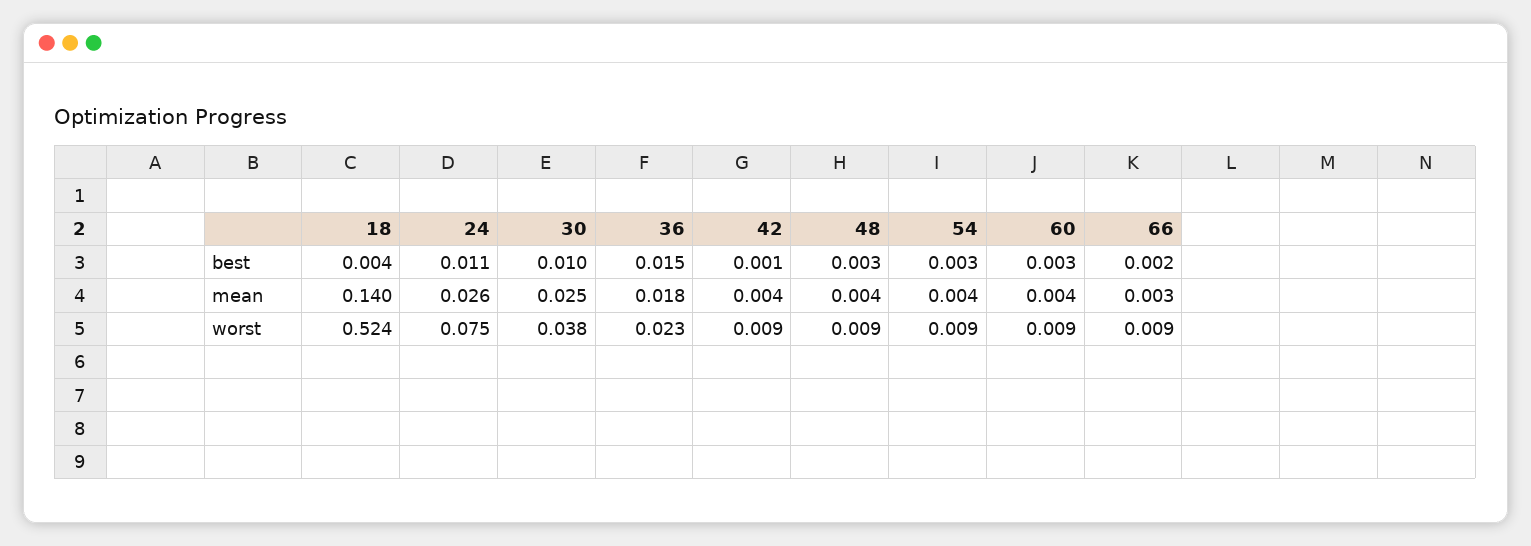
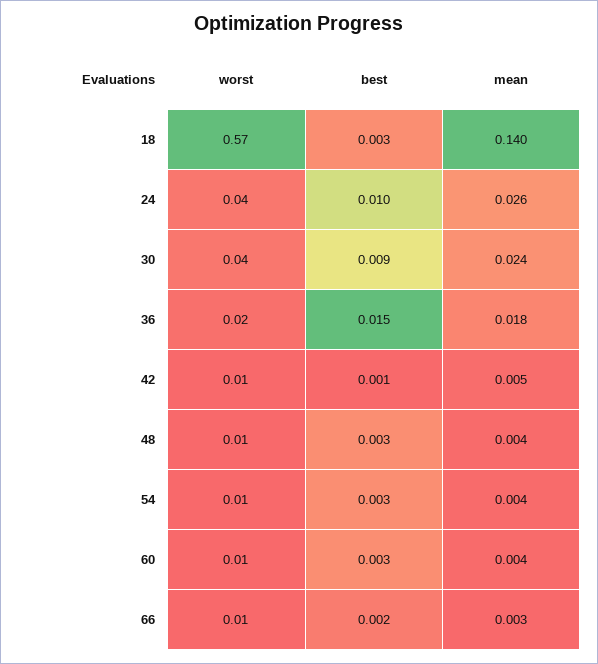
18, best: 0.004 -> 0.003
24, best: 0.011 -> 0.01
30, best: 0.01 -> 0.009
30, mean: 0.025 -> 0.024
42, mean: 0.004 -> 0.005
18, worst: 0.524 -> 0.57
24, worst: 0.075 -> 0.04

